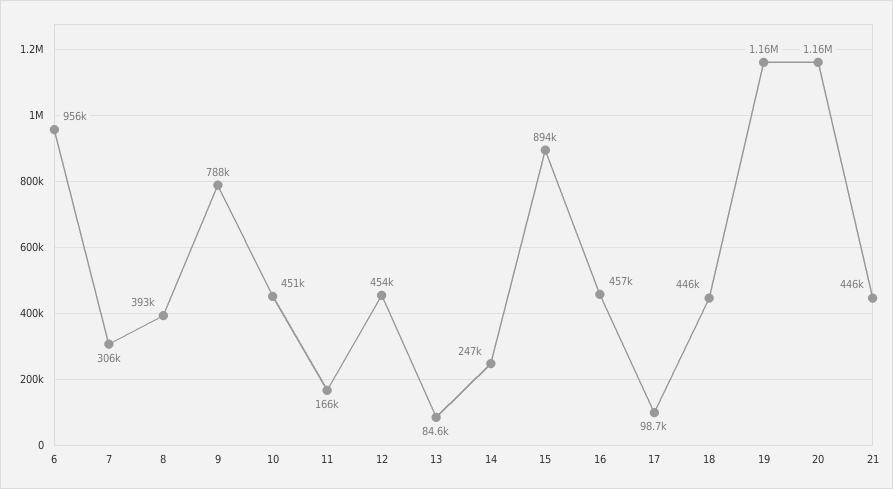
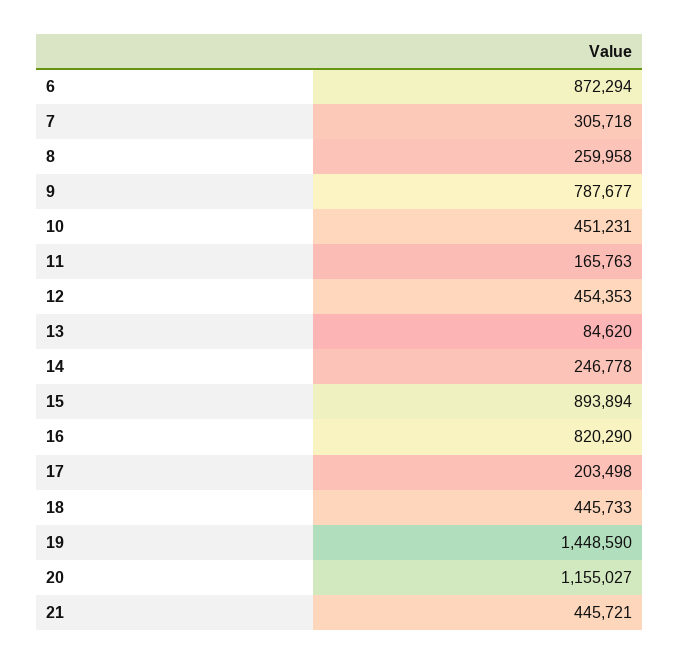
6: 956000 -> 872294
8: 393000 -> 259958
16: 457000 -> 820290
17: 98700 -> 203498
19: 1160000 -> 1448590

